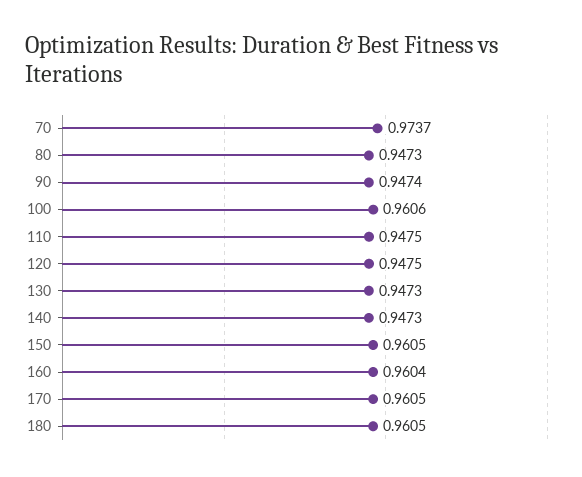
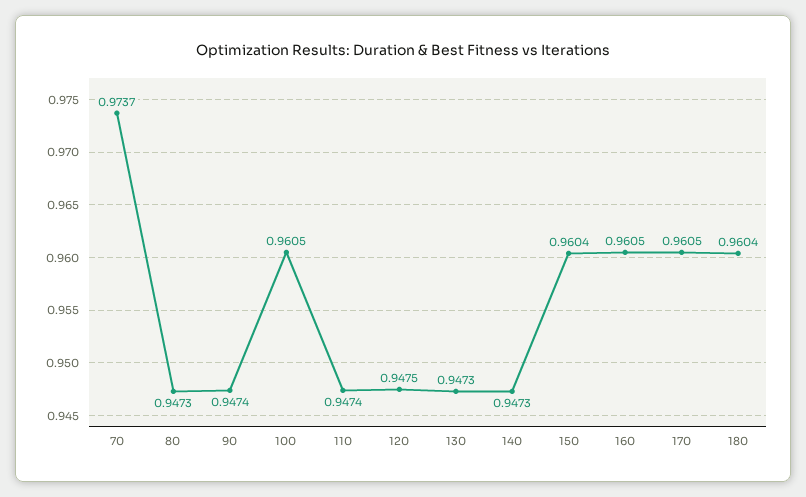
100: 0.9606 -> 0.9605
110: 0.9475 -> 0.9474
150: 0.9605 -> 0.9604
160: 0.9604 -> 0.9605
180: 0.9605 -> 0.9604

